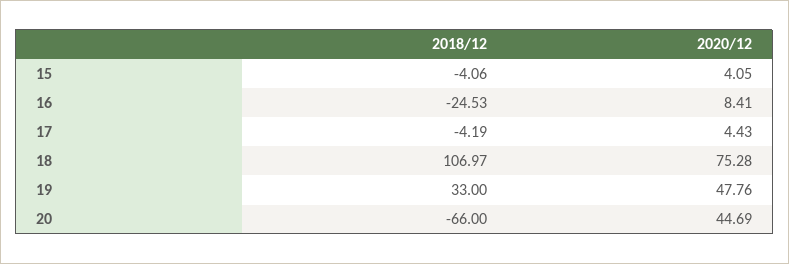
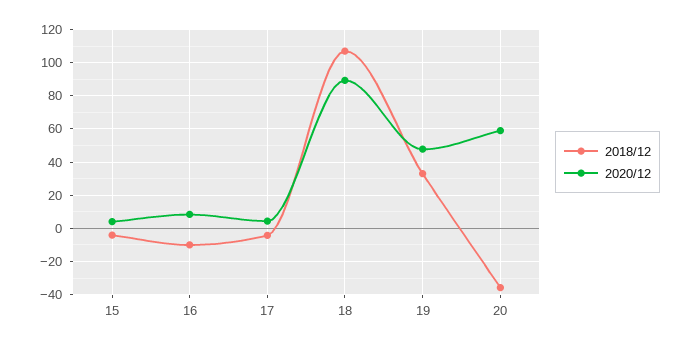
2018/12, 16: -24.53 -> -10
2020/12, 18: 75.28 -> 90
2018/12, 20: -66 -> -35
2020/12, 20: 44.69 -> 60

